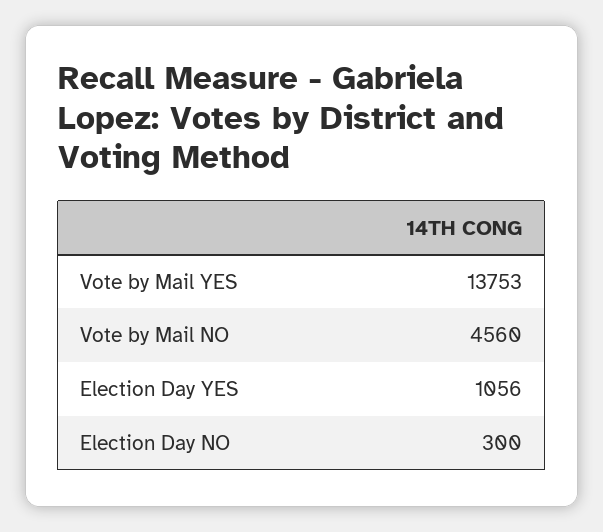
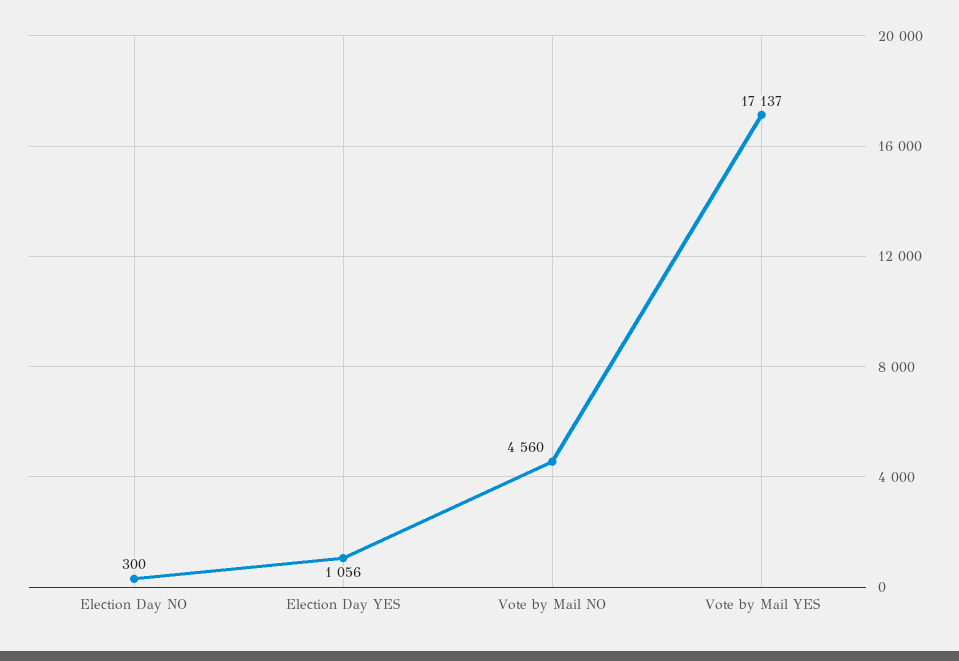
Vote by Mail YES: 13753 -> 17137

